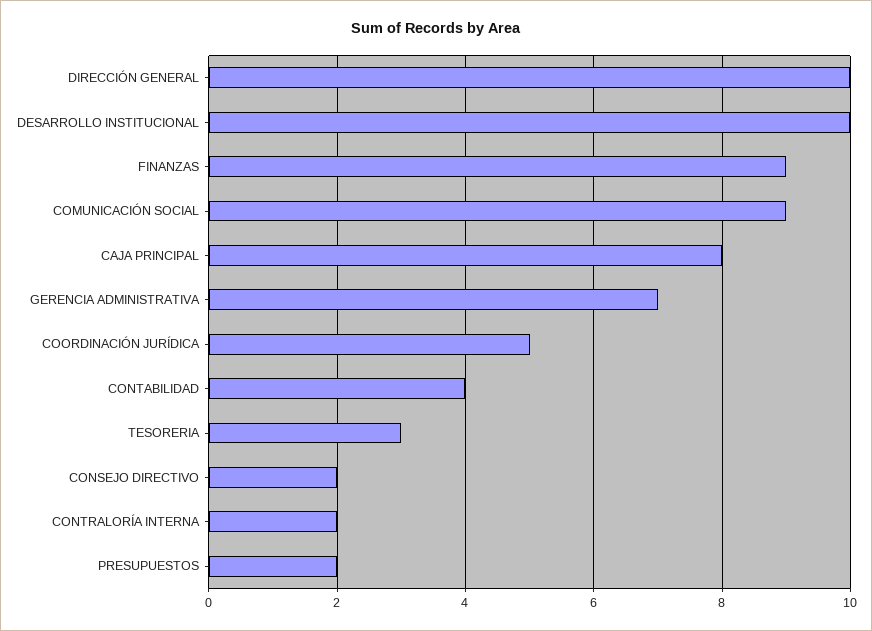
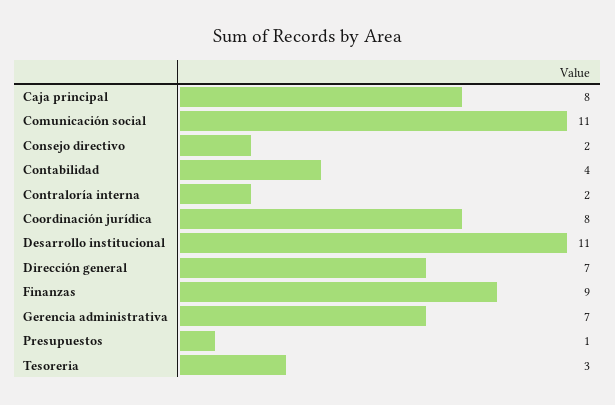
DIRECCIÓN GENERAL: 10 -> 7
DESARROLLO INSTITUCIONAL: 10 -> 11
COMUNICACIÓN SOCIAL: 9 -> 11
COORDINACIÓN JURÍDICA: 5 -> 8
PRESUPUESTOS: 2 -> 1

